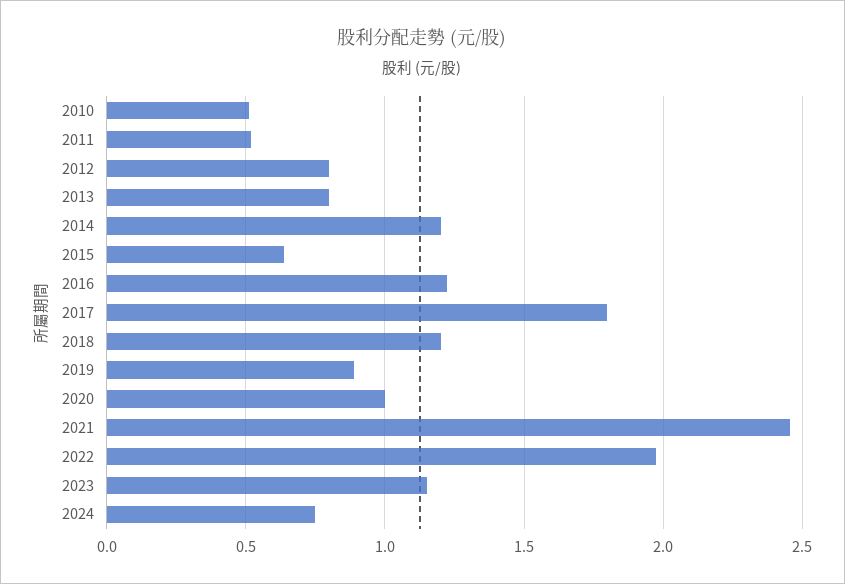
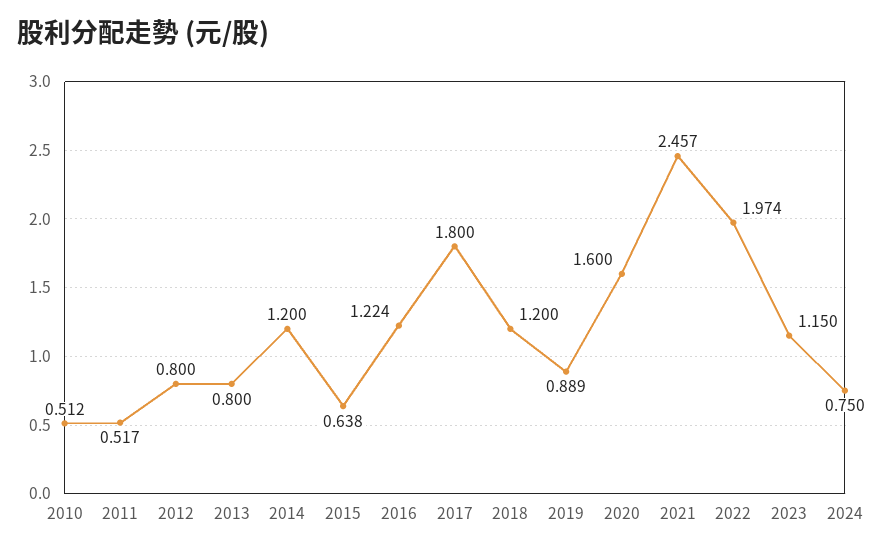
2020: 1 -> 1.6

